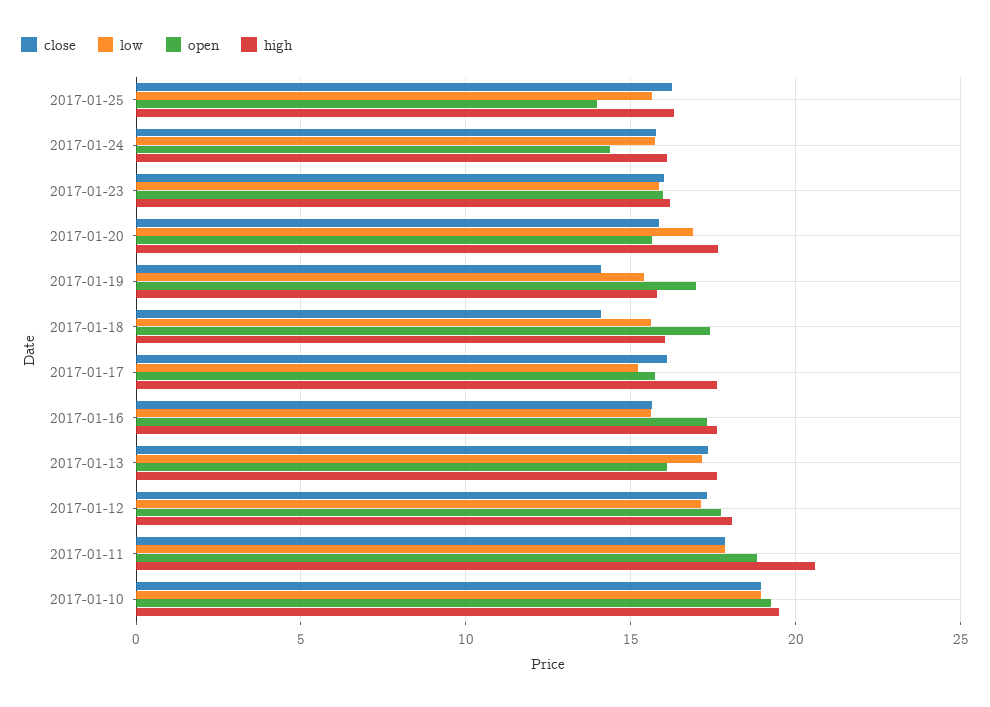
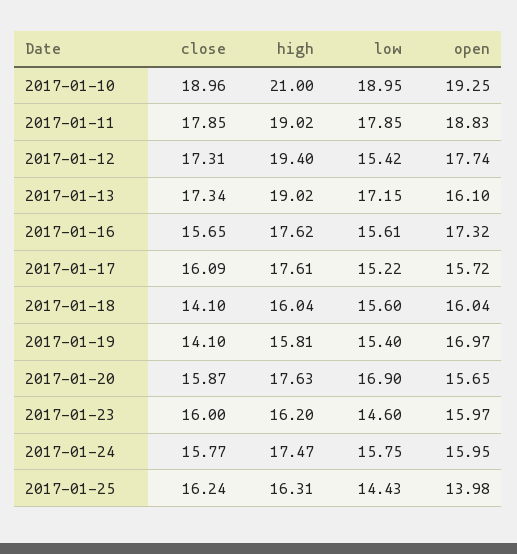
low, 2017-01-25: 15.5 -> 14.43
open, 2017-01-24: 14.5 -> 15.95
high, 2017-01-24: 16 -> 17.47
low, 2017-01-23: 16 -> 14.6
open, 2017-01-18: 17.5 -> 16.04
high, 2017-01-13: 17.5 -> 19.02
low, 2017-01-12: 17 -> 15.42
high, 2017-01-12: 18 -> 19.4
high, 2017-01-11: 20.5 -> 19.02
high, 2017-01-10: 19.5 -> 21

